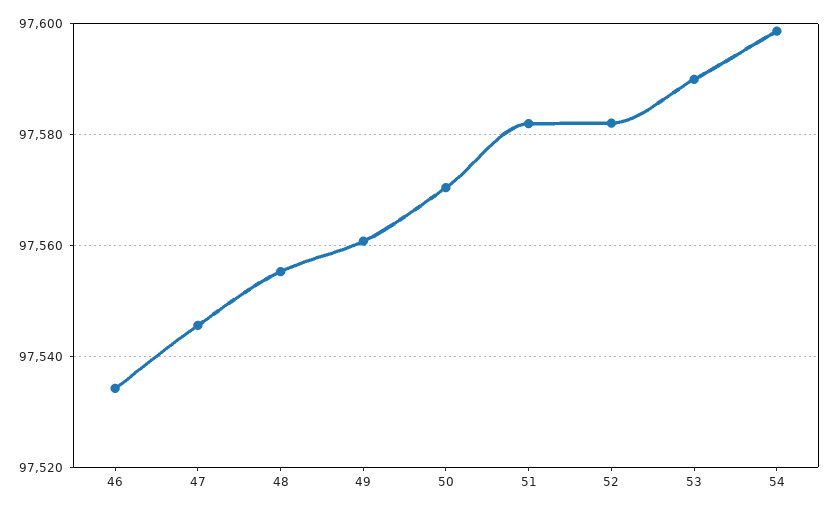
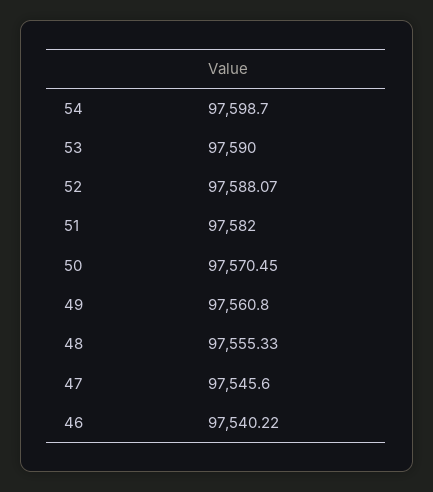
46: 97534 -> 97540.22
52: 97582 -> 97588.07

